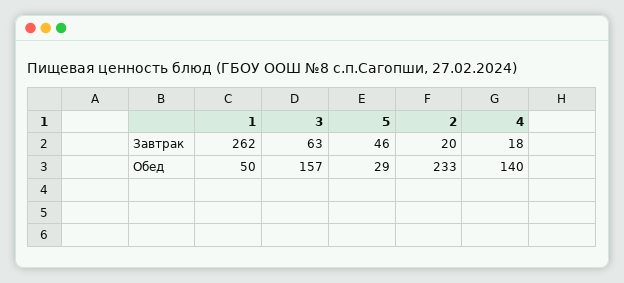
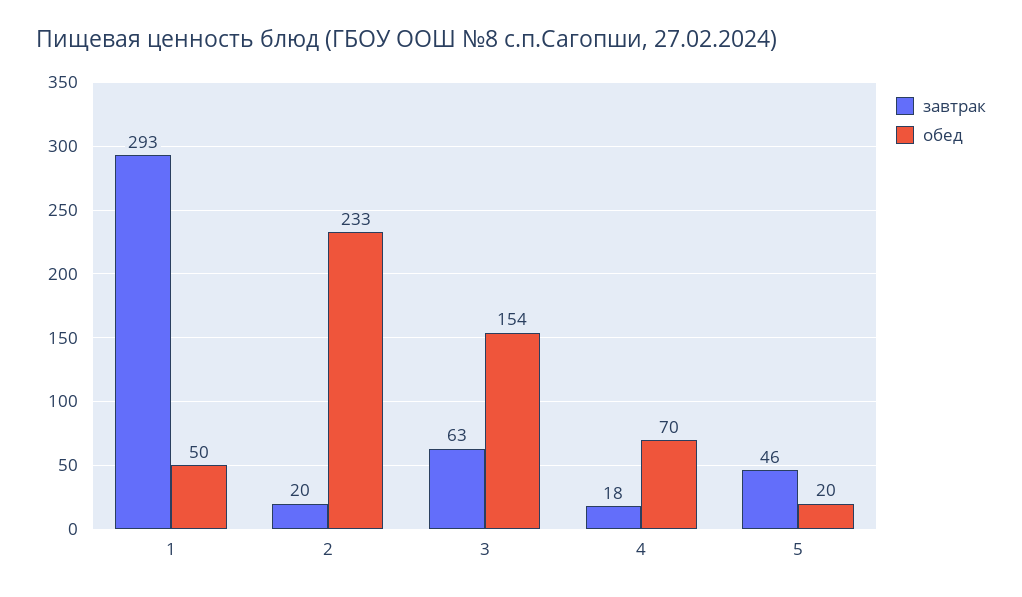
Завтрак, 1: 262 -> 293
Обед, 3: 157 -> 154
Обед, 5: 29 -> 20
Обед, 4: 140 -> 70

